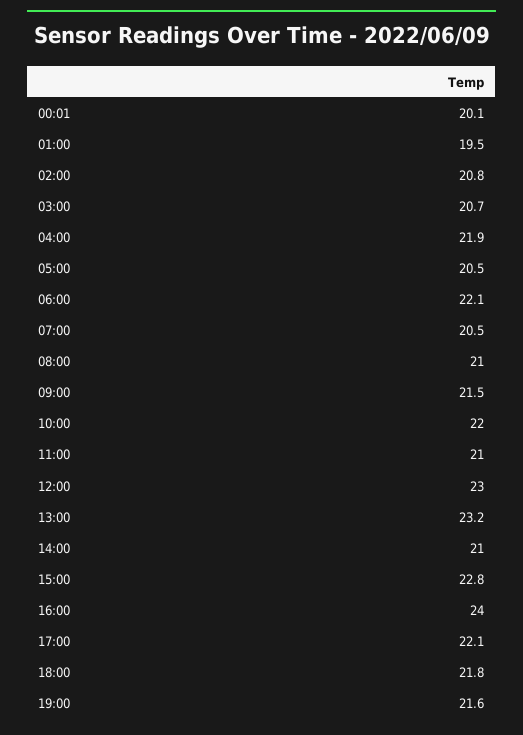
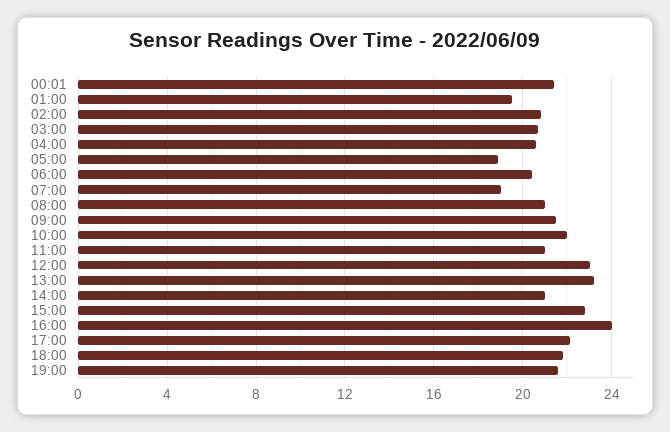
00:01: 20.1 -> 21.5
04:00: 21.9 -> 20.5
05:00: 20.5 -> 19
06:00: 22.1 -> 20.5
07:00: 20.5 -> 19

